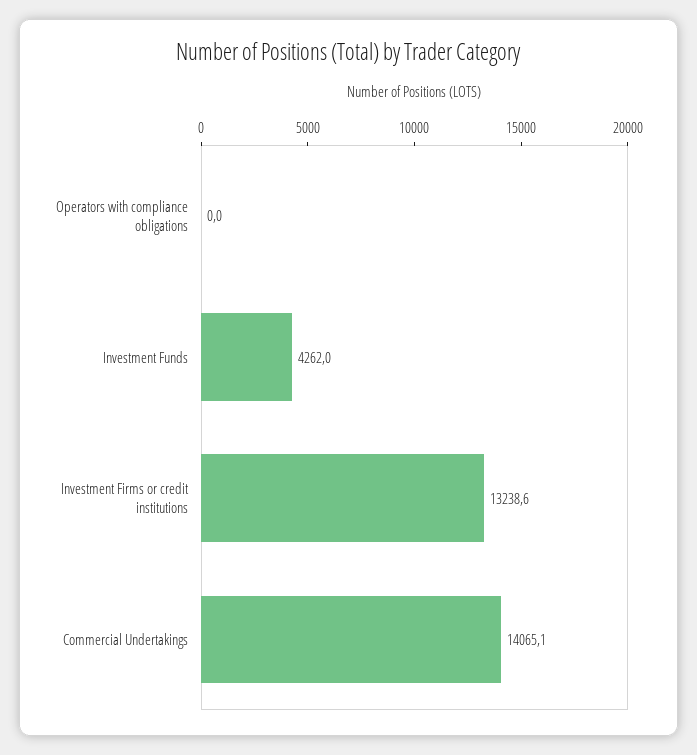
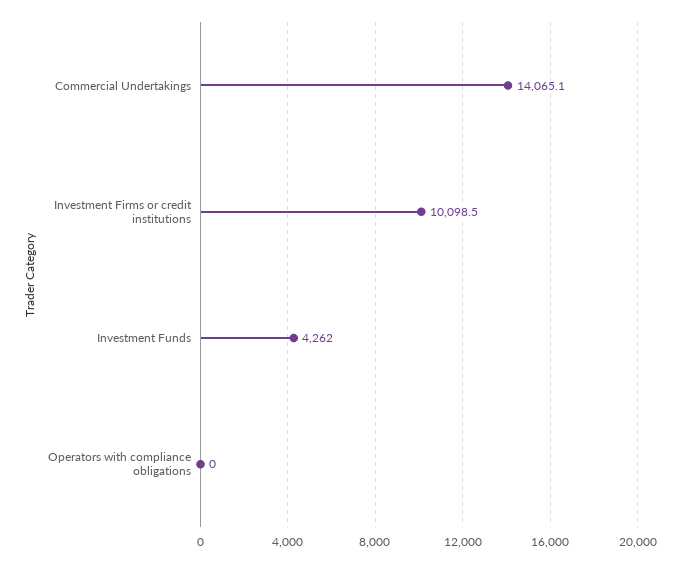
Investment Firms or credit institutions: 13238.6 -> 10098.5

